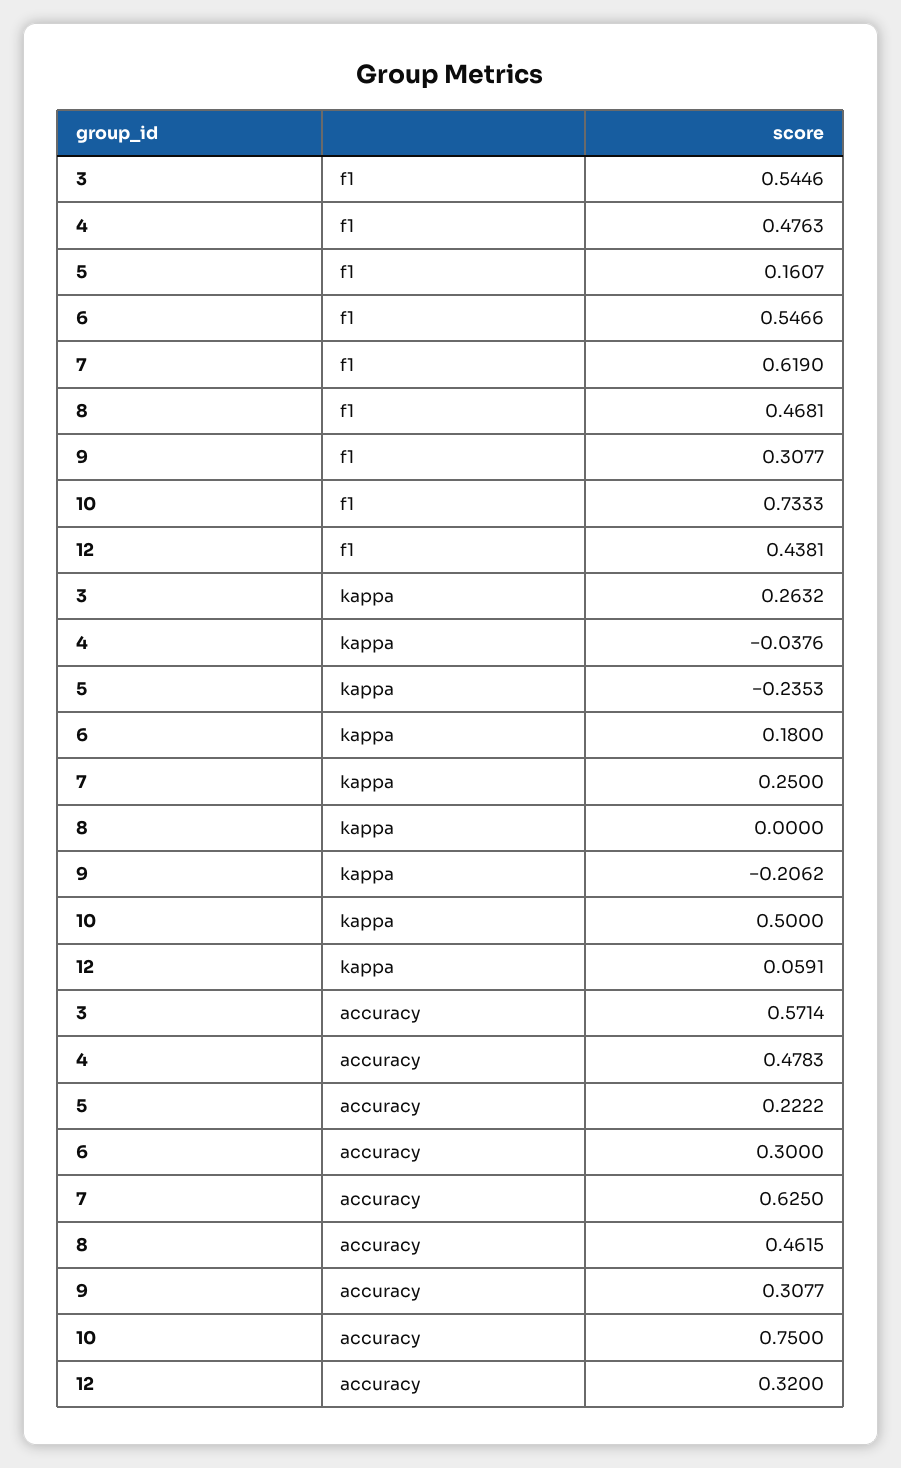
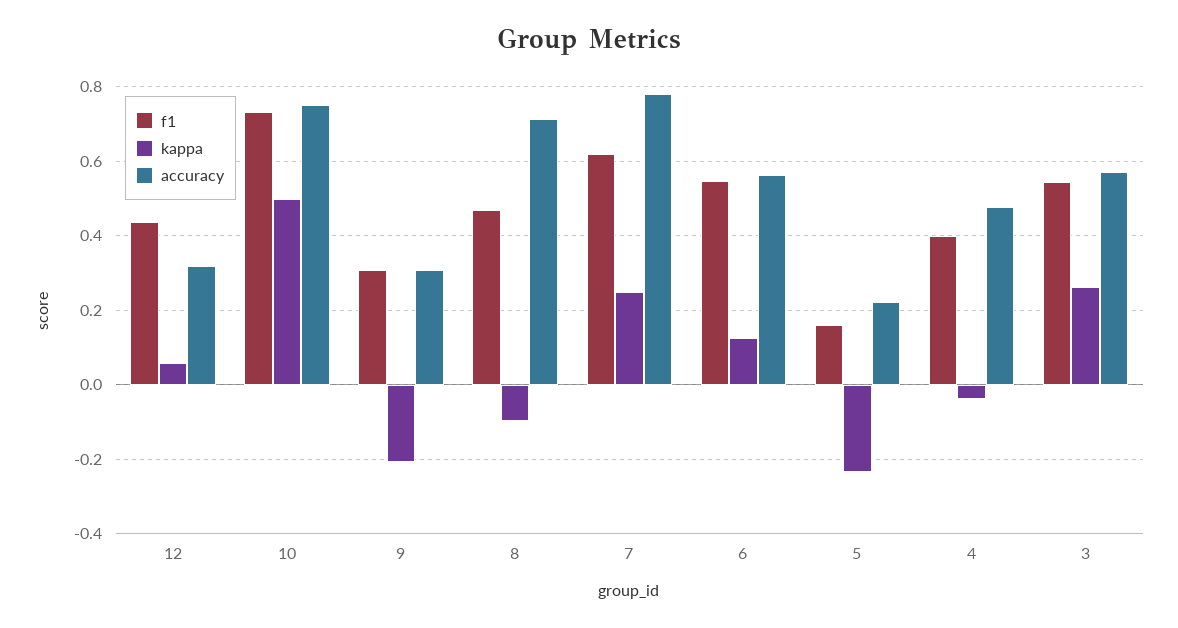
f1, 4: 0.4763 -> 0.4
kappa, 6: 0.18 -> 0.12
kappa, 8: 0 -> -0.1
accuracy, 6: 0.3 -> 0.56
accuracy, 7: 0.625 -> 0.78
accuracy, 8: 0.4615 -> 0.72

